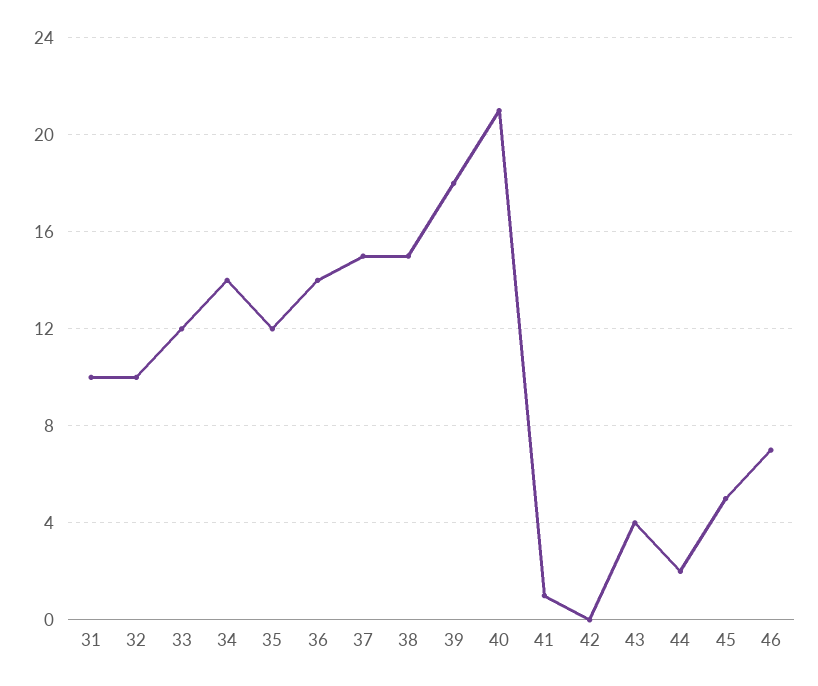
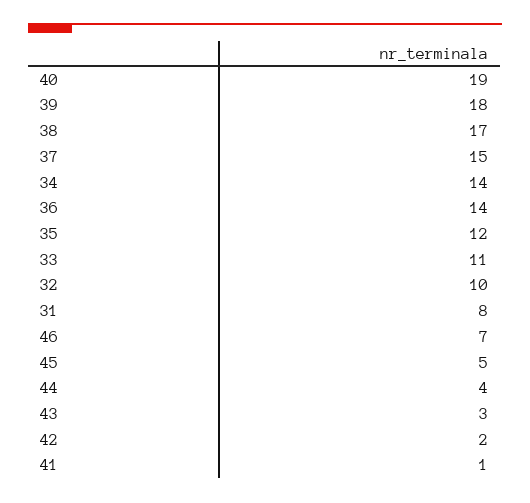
31: 10 -> 8
33: 12 -> 11
38: 15 -> 17
40: 21 -> 19
42: 0 -> 2
43: 4 -> 3
44: 2 -> 4

